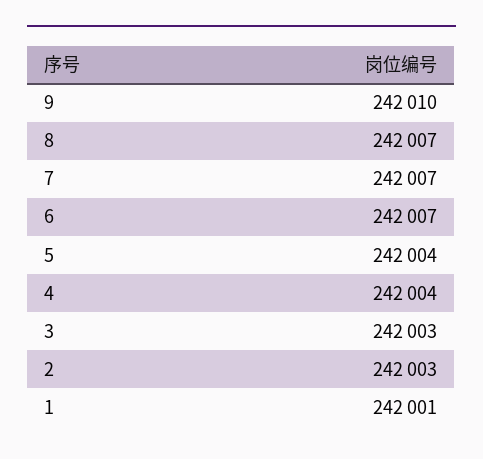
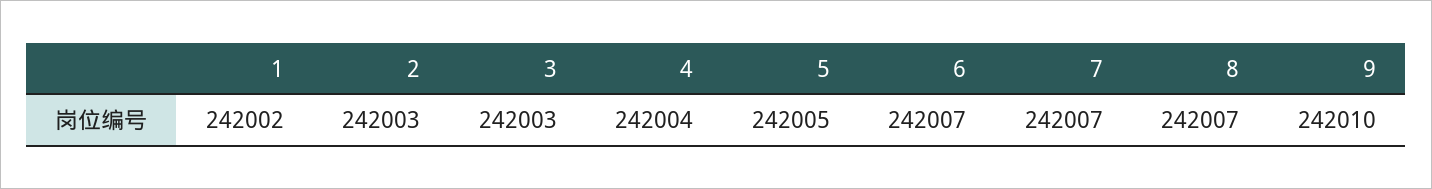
5: 242004 -> 242005
1: 242001 -> 242002

